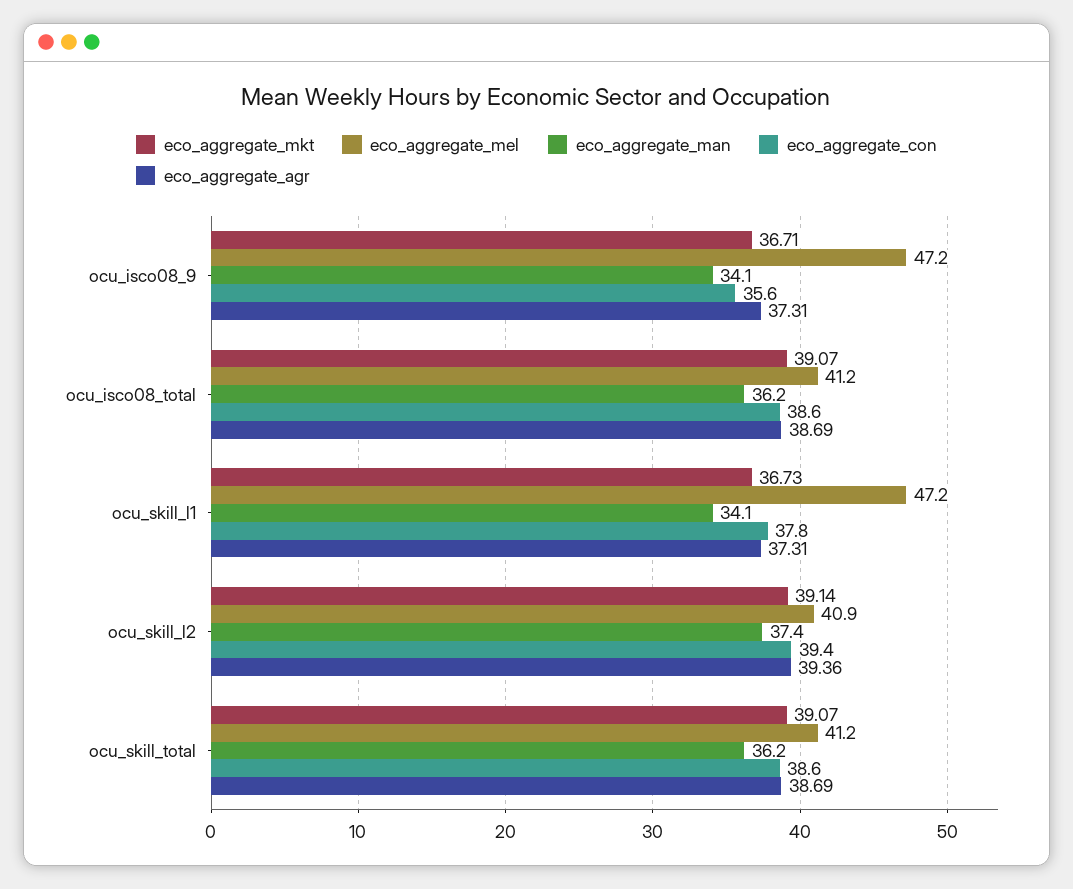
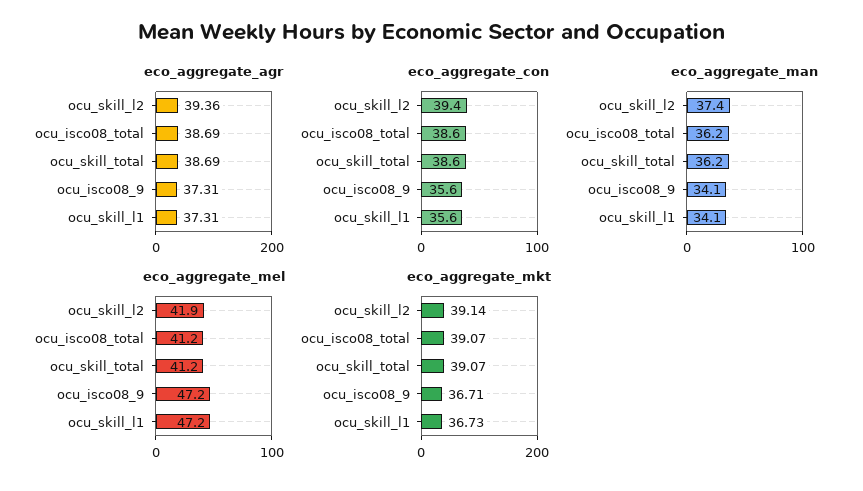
eco_aggregate_con, ocu_skill_l1: 37.8 -> 35.6
eco_aggregate_mel, ocu_skill_l2: 40.9 -> 41.9

